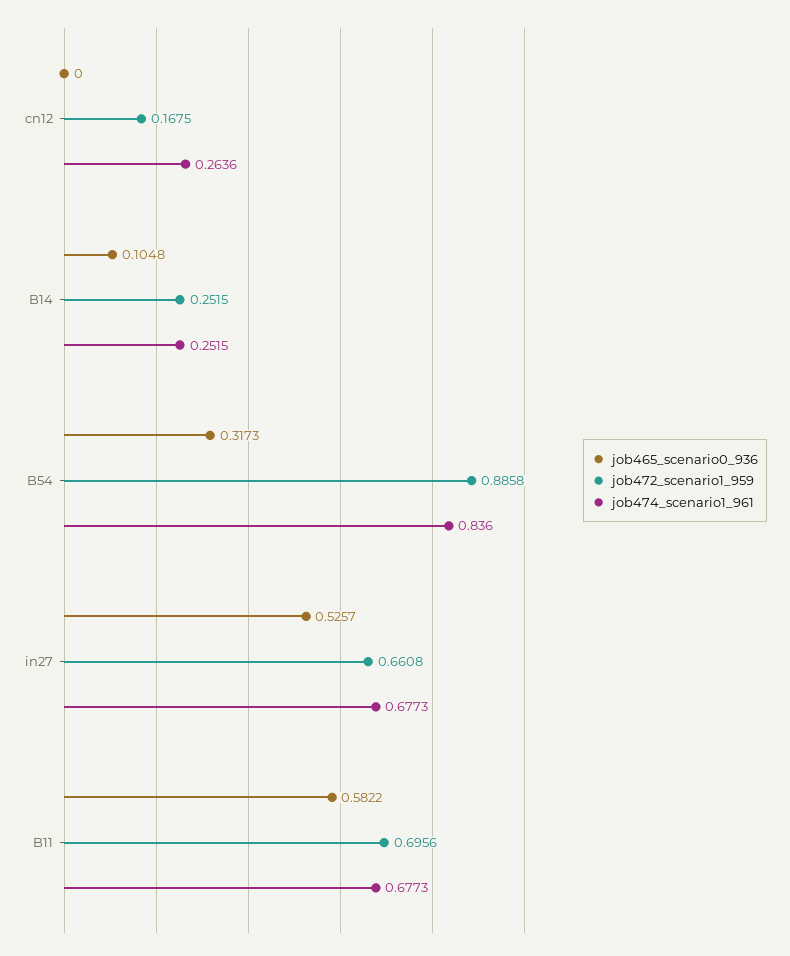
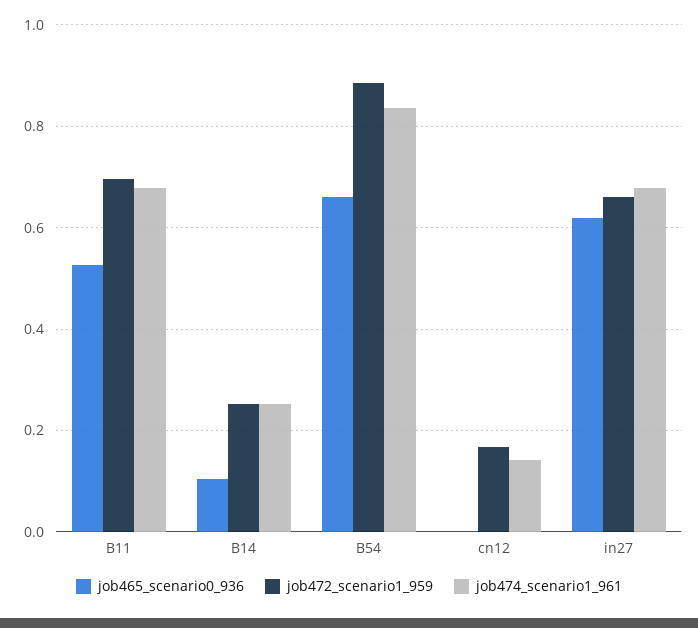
job474_scenario1_961, cn12: 0.2636 -> 0.14
job465_scenario0_936, B54: 0.3173 -> 0.66
job465_scenario0_936, in27: 0.5257 -> 0.62
job465_scenario0_936, B11: 0.5822 -> 0.52

